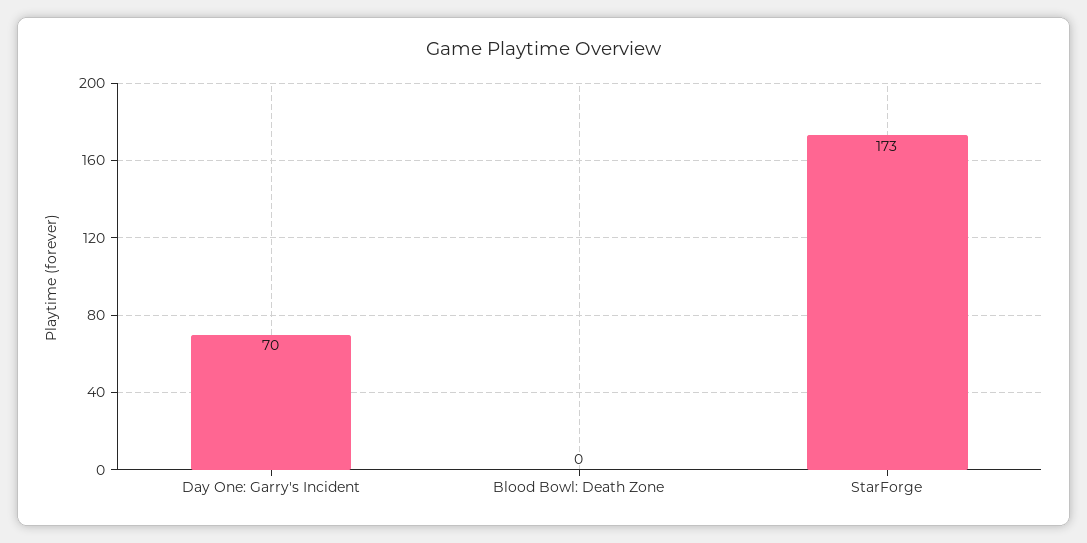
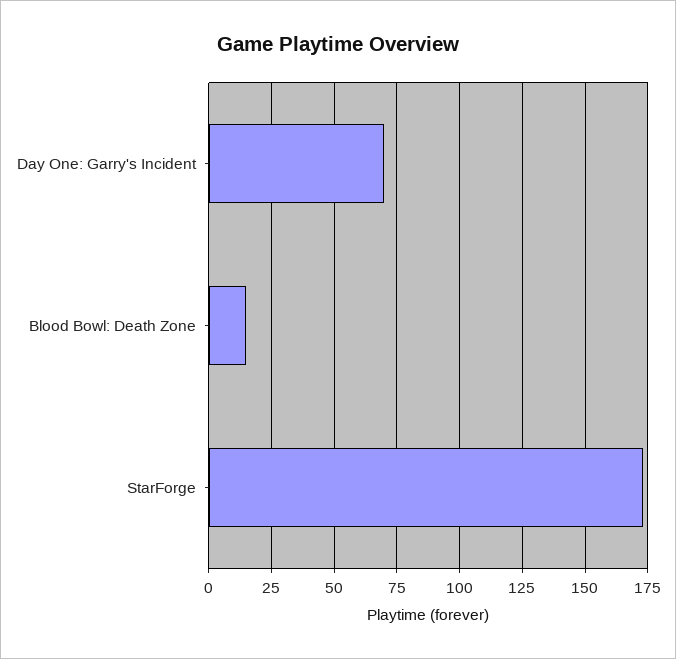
Blood Bowl: Death Zone: 0 -> 15

